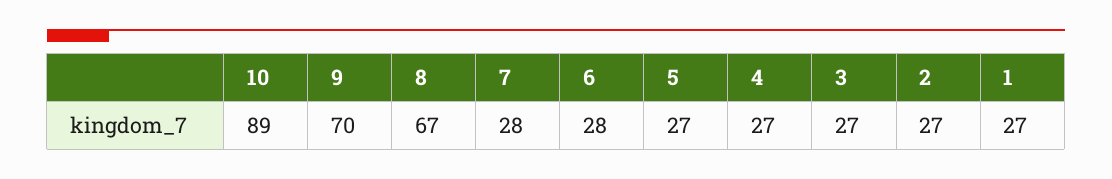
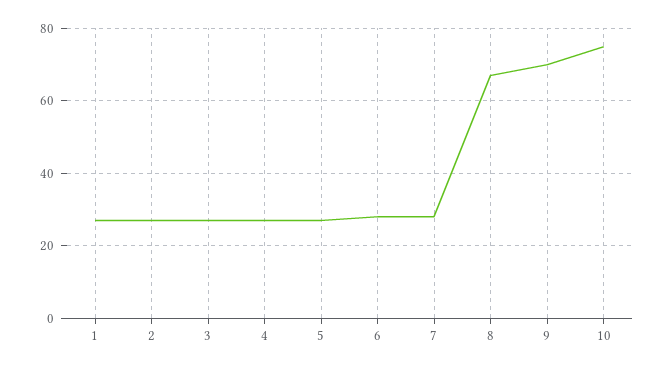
10: 89 -> 75

